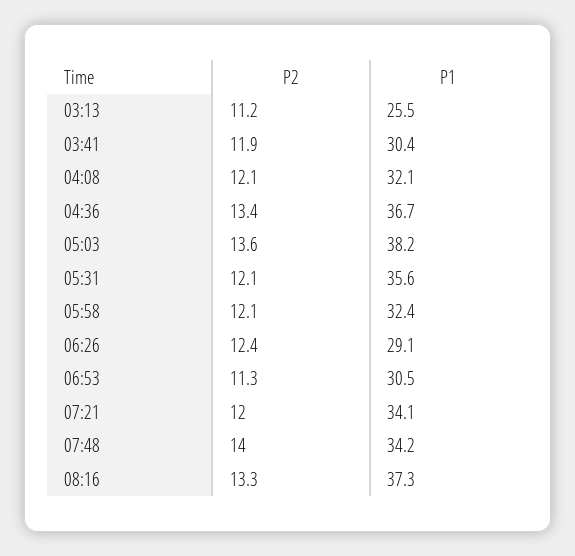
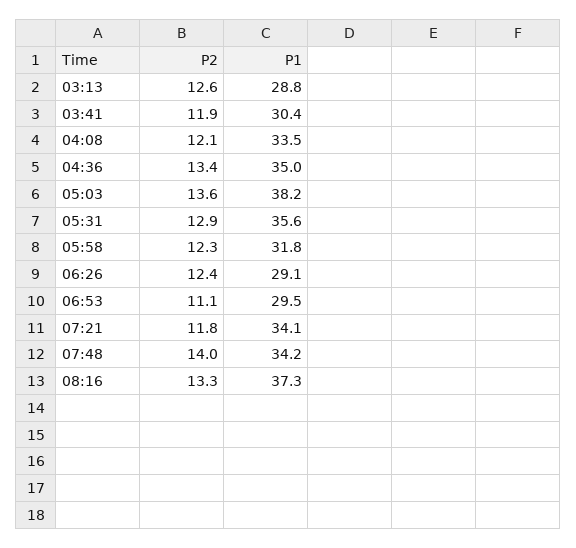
P2, 03:13: 11.2 -> 12.6
P1, 03:13: 25.5 -> 28.8
P1, 04:08: 32.1 -> 33.5
P1, 04:36: 36.7 -> 35
P2, 05:31: 12.1 -> 12.9
P2, 05:58: 12.1 -> 12.3
P1, 05:58: 32.4 -> 31.8
P2, 06:53: 11.3 -> 11.1
P1, 06:53: 30.5 -> 29.5
P2, 07:21: 12 -> 11.8

